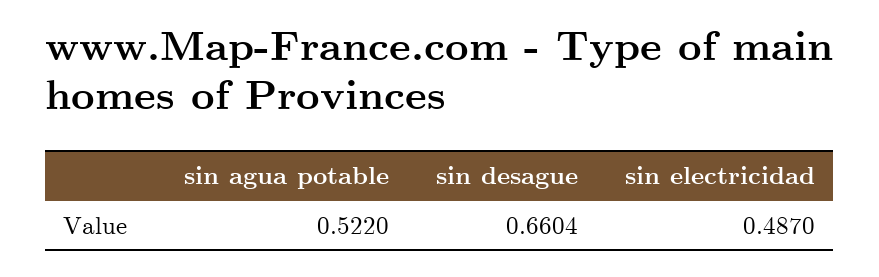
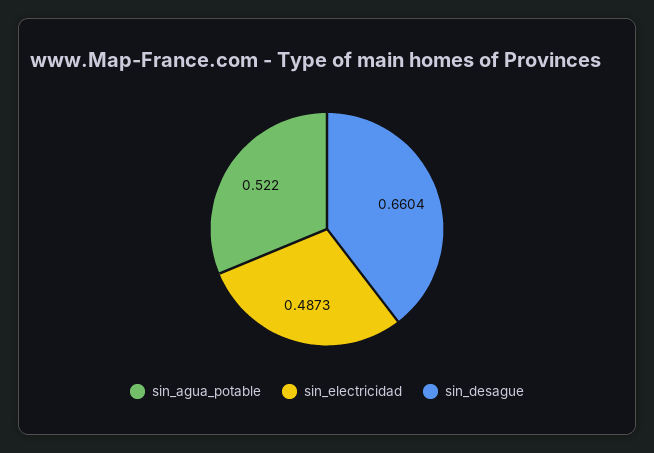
sin electricidad: 0.487 -> 0.4873

